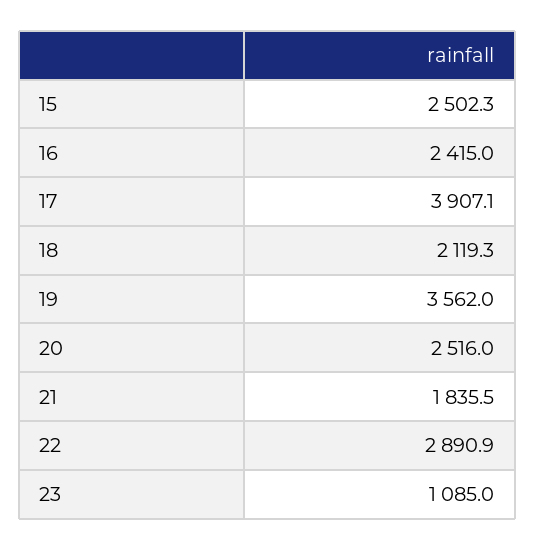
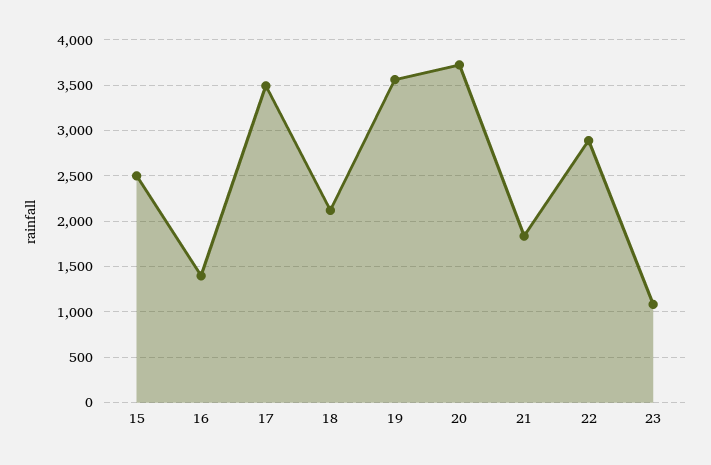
16: 2415 -> 1400
17: 3907.1 -> 3500
20: 2516 -> 3700

